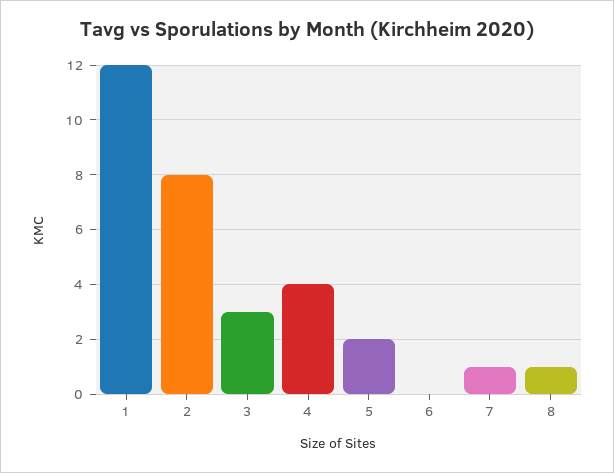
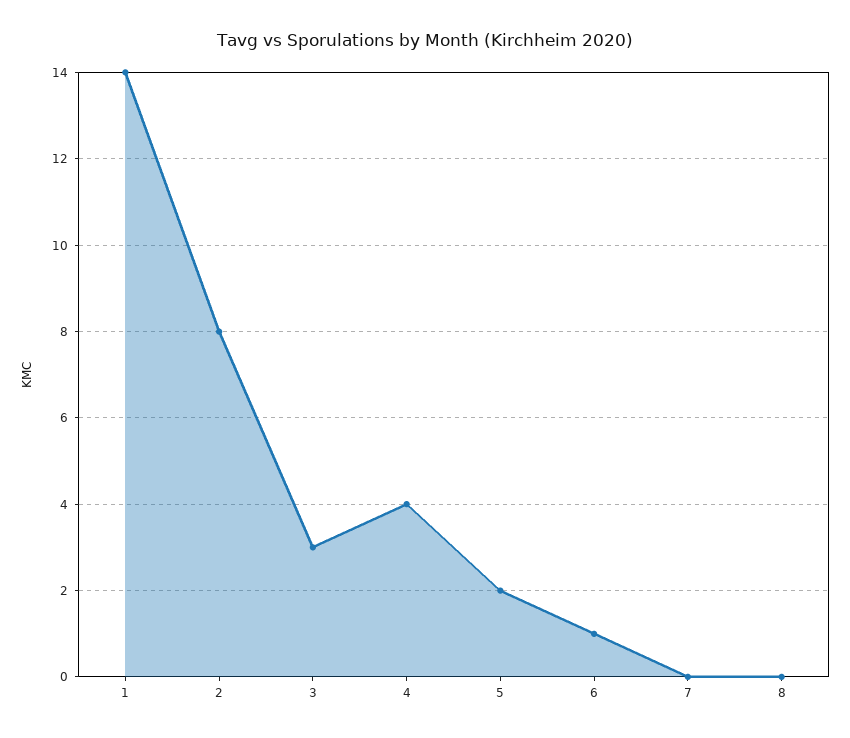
1: 12 -> 14
6: 0 -> 1
7: 1 -> 0
8: 1 -> 0

